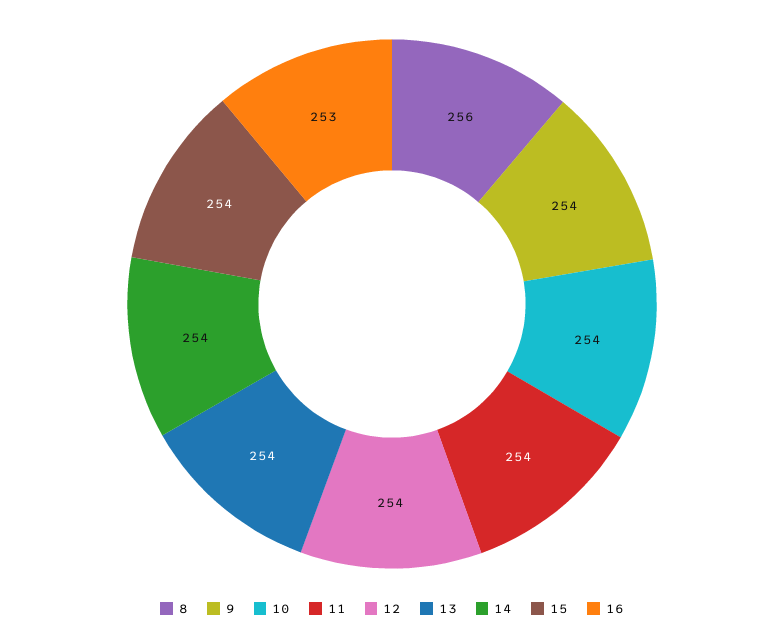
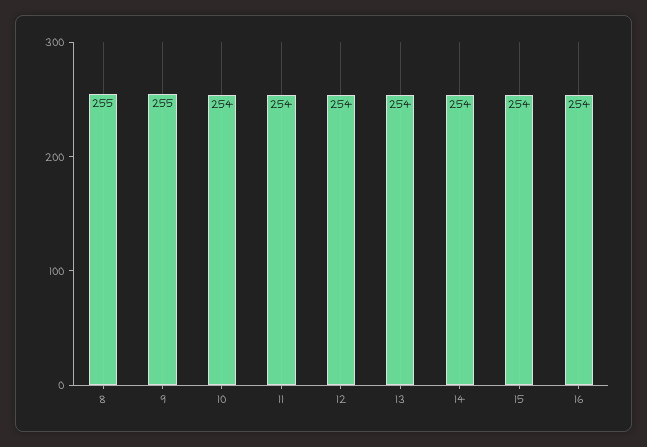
8: 256 -> 255
9: 254 -> 255
16: 253 -> 254

